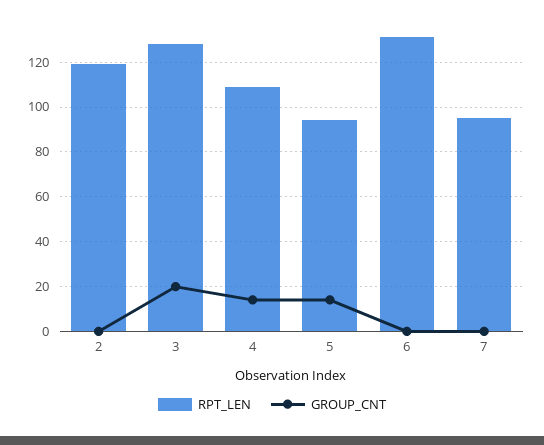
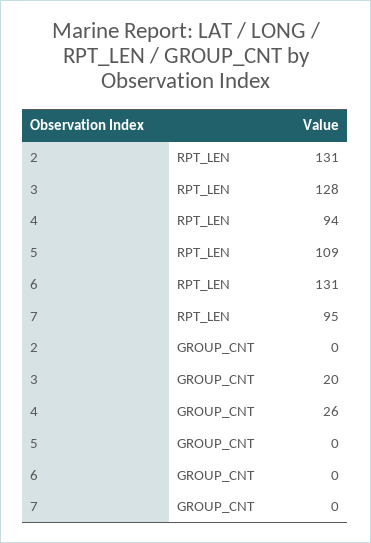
RPT_LEN, 2: 120 -> 131
RPT_LEN, 4: 110 -> 94
GROUP_CNT, 4: 15 -> 26
RPT_LEN, 5: 95 -> 109
GROUP_CNT, 5: 15 -> 0

